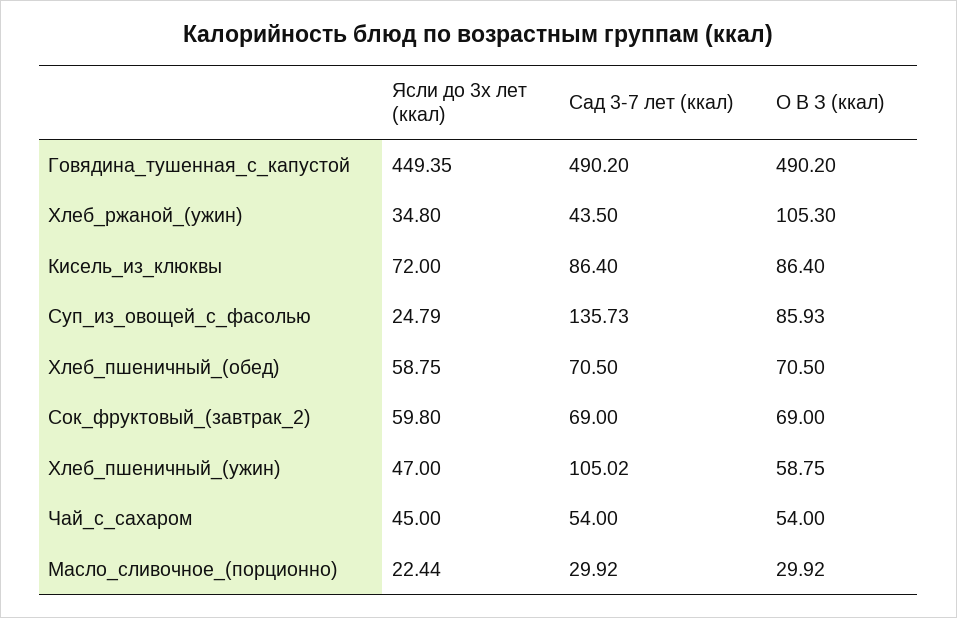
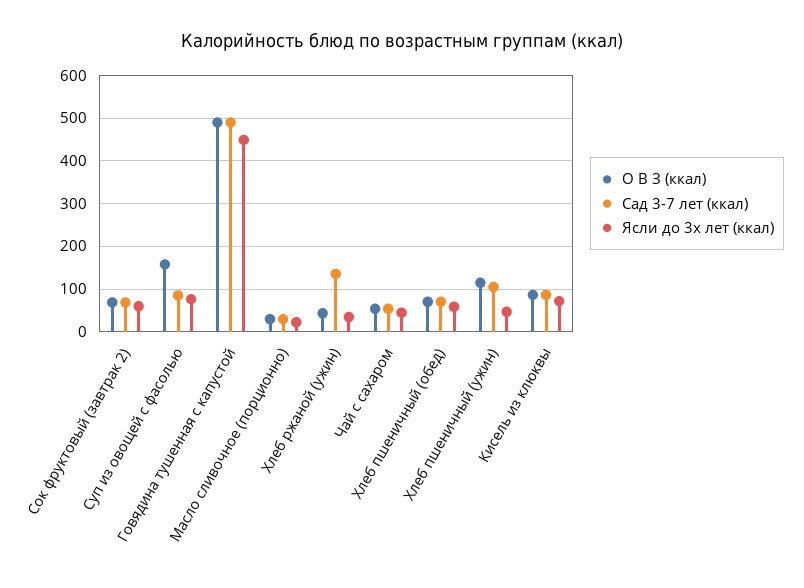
Сад 3-7 лет (ккал), Хлеб_ржаной_(ужин): 43.5 -> 140
О В З (ккал), Хлеб_ржаной_(ужин): 105.3 -> 40
Ясли до 3х лет (ккал), Суп_из_овощей_с_фасолью: 24.79 -> 80
Сад 3-7 лет (ккал), Суп_из_овощей_с_фасолью: 135.73 -> 80
О В З (ккал), Суп_из_овощей_с_фасолью: 85.93 -> 160
О В З (ккал), Хлеб_пшеничный_(ужин): 58.75 -> 120

